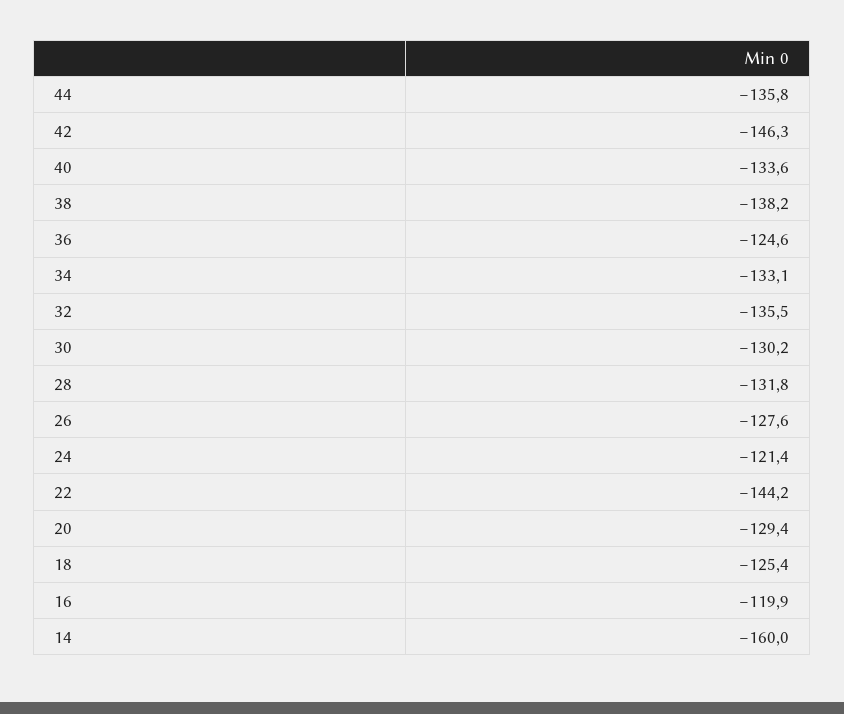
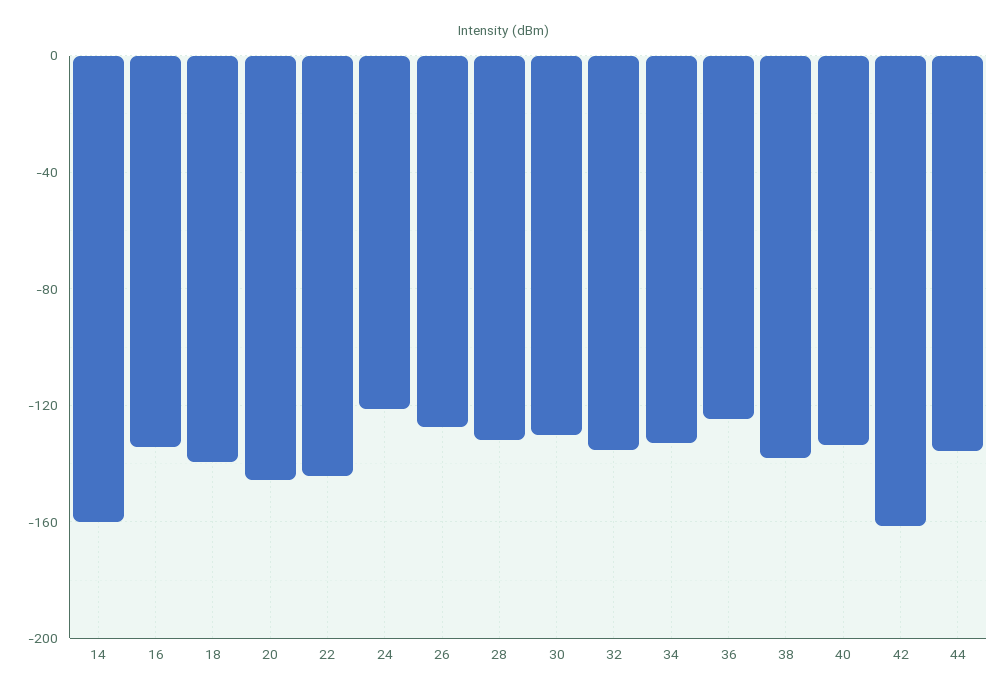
42: -146.3 -> -160
20: -129.4 -> -145
18: -125.4 -> -140
16: -119.9 -> -135

